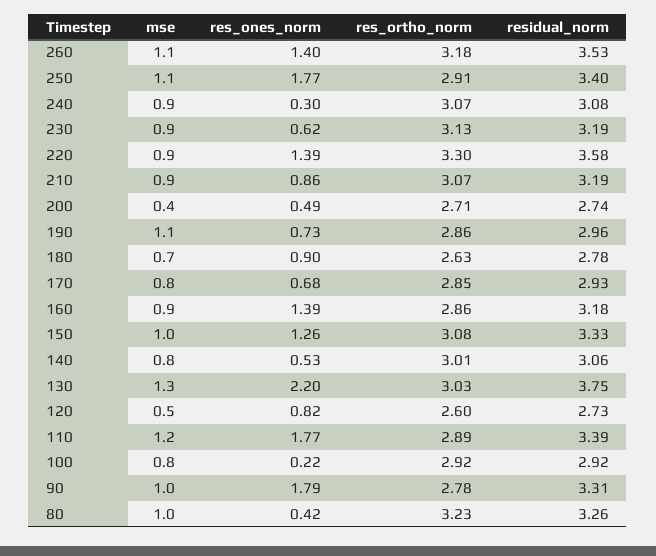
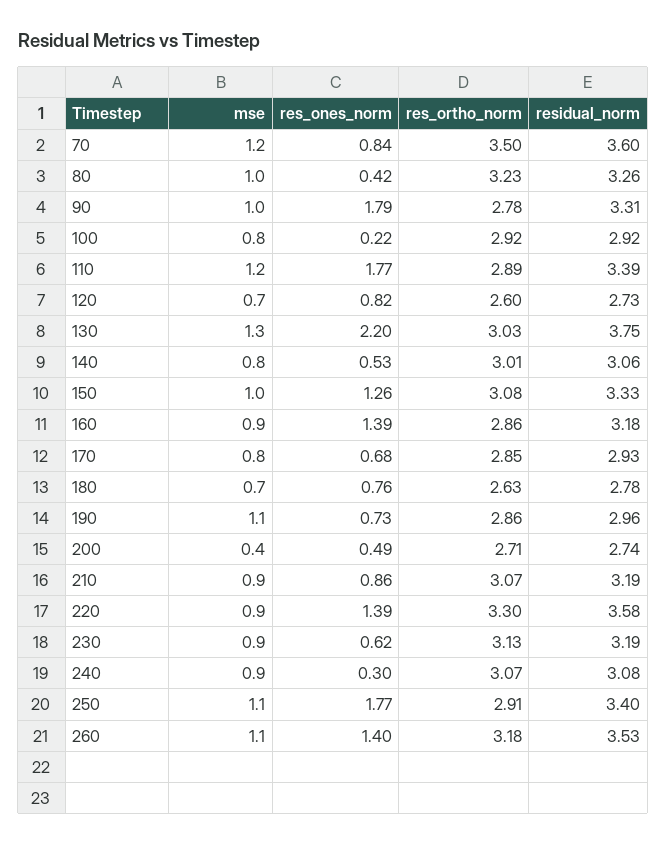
res_ones_norm, 180: 0.9 -> 0.76
mse, 120: 0.5 -> 0.7
mse, 70: none -> 1.2
res_ones_norm, 70: none -> 0.84
res_ortho_norm, 70: none -> 3.5
residual_norm, 70: none -> 3.6

